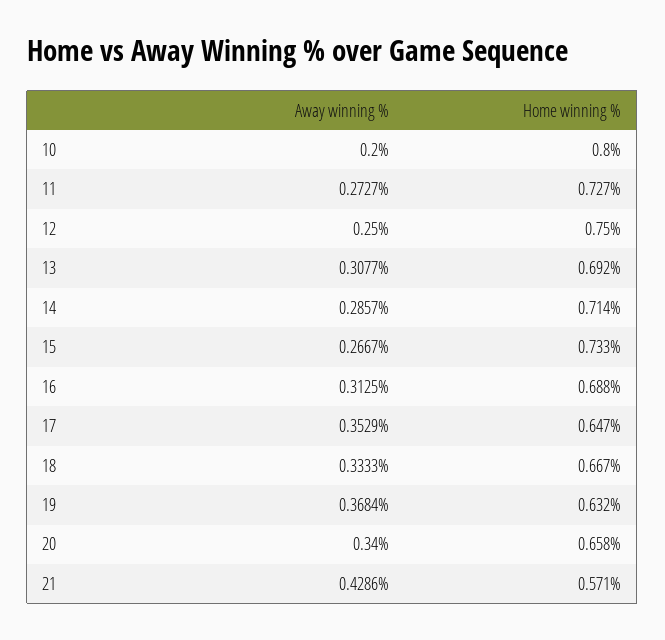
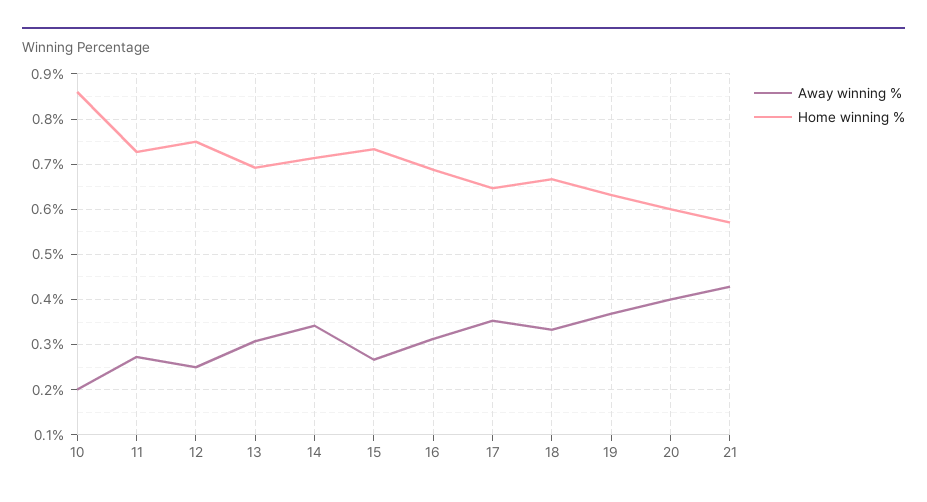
Home winning %, 10: 0.8 -> 0.86
Away winning %, 14: 0.2857 -> 0.34
Away winning %, 20: 0.34 -> 0.4
Home winning %, 20: 0.658 -> 0.6

